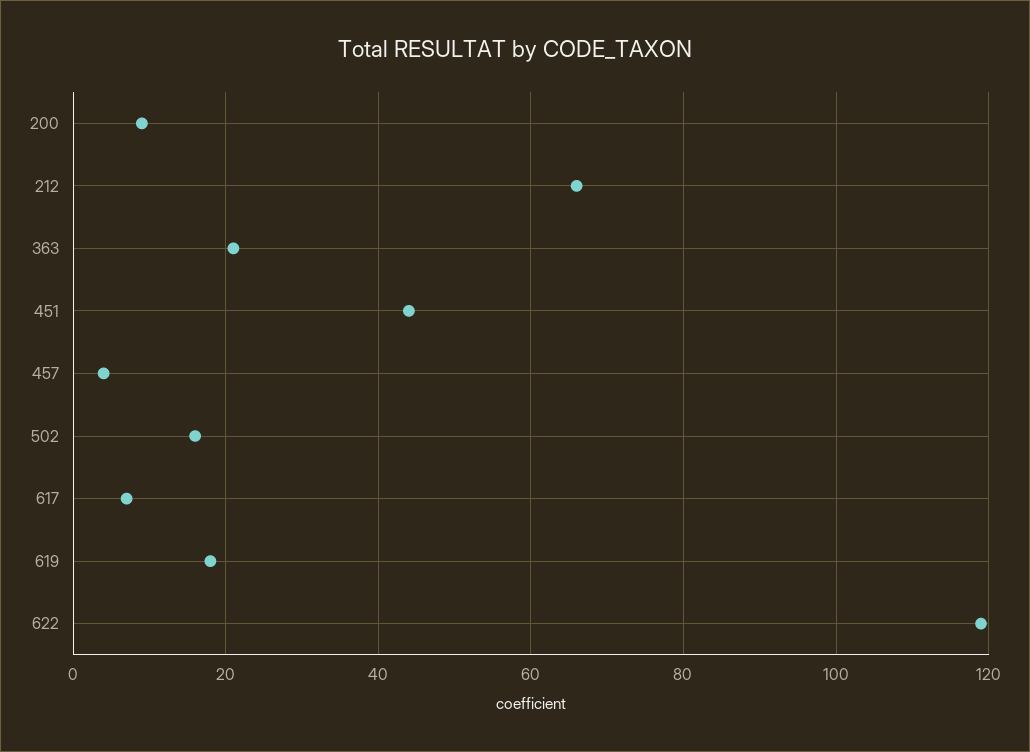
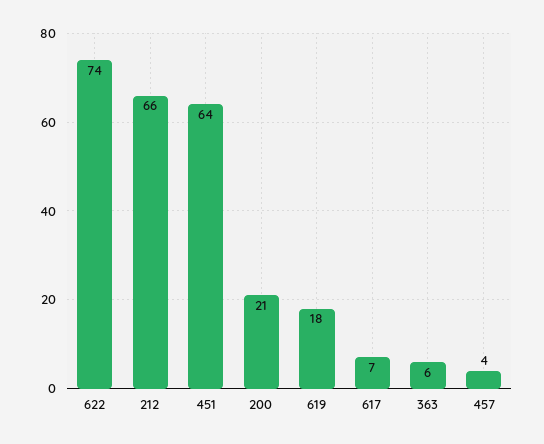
200: 10 -> 21
363: 20 -> 6
451: 45 -> 64
502: 15 -> none
622: 120 -> 74

